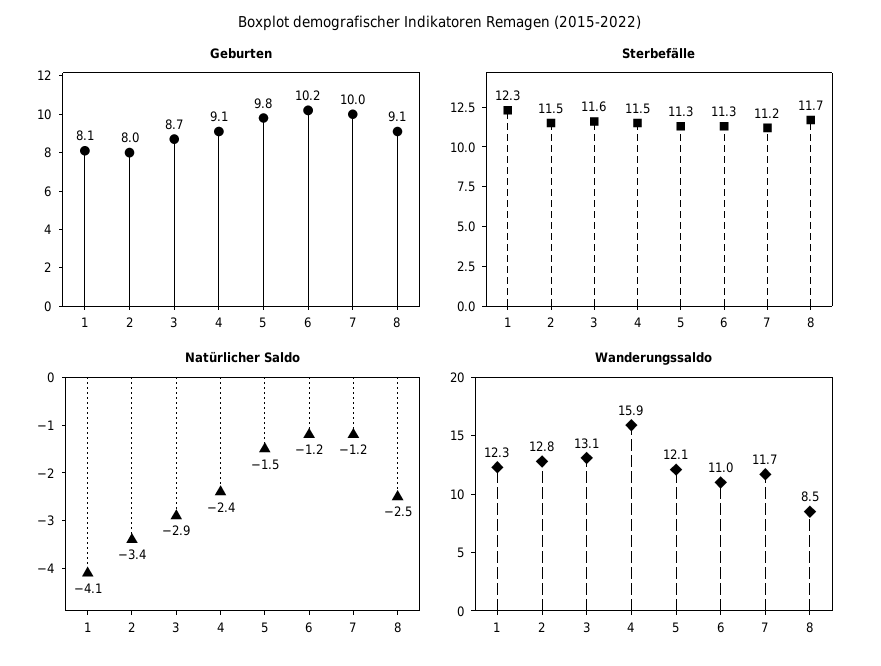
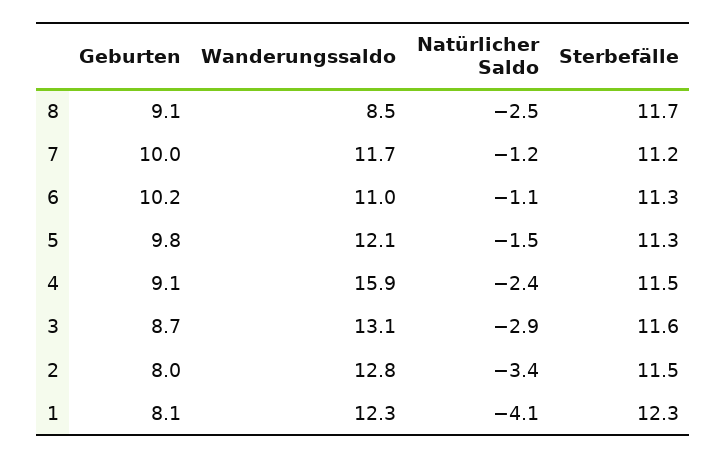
Natürlicher Saldo, 6: -1.2 -> -1.1

